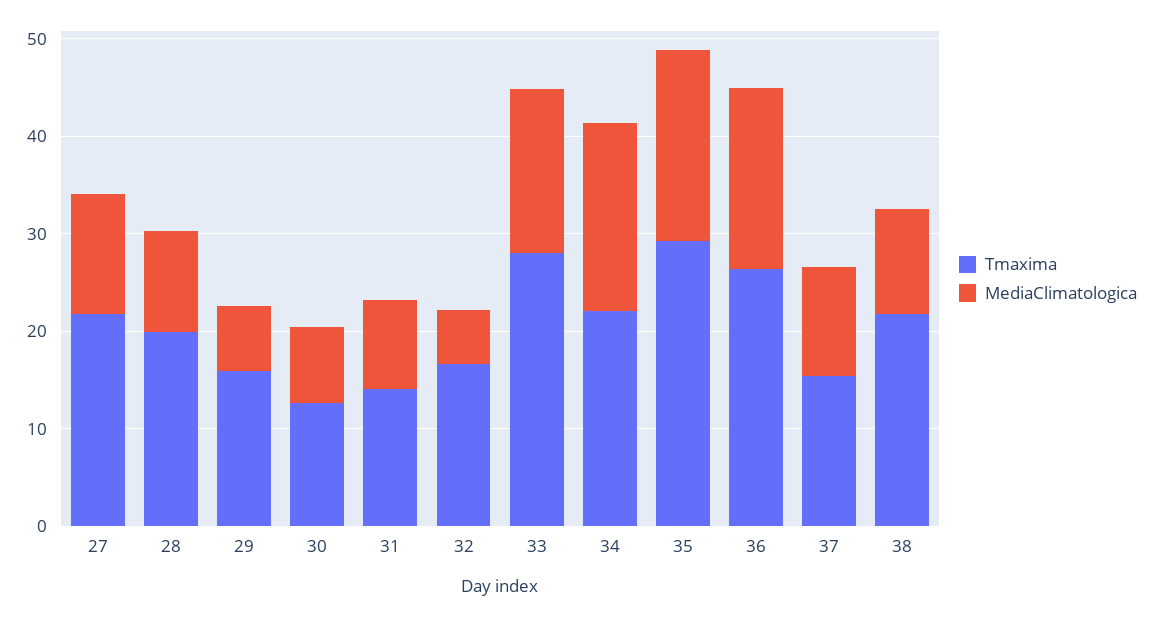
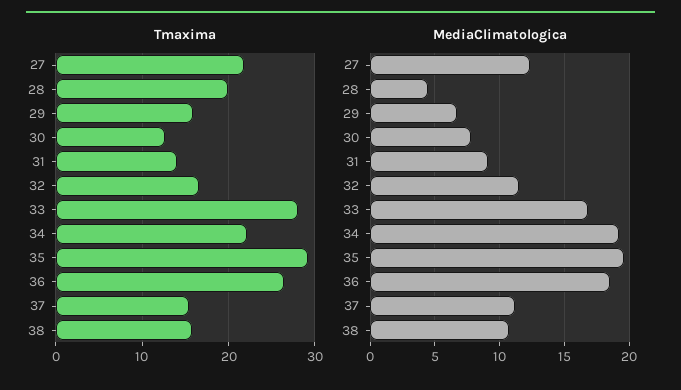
MediaClimatologica, 28: 10 -> 4.5
MediaClimatologica, 32: 6 -> 11.5
Tmaxima, 38: 22 -> 16

